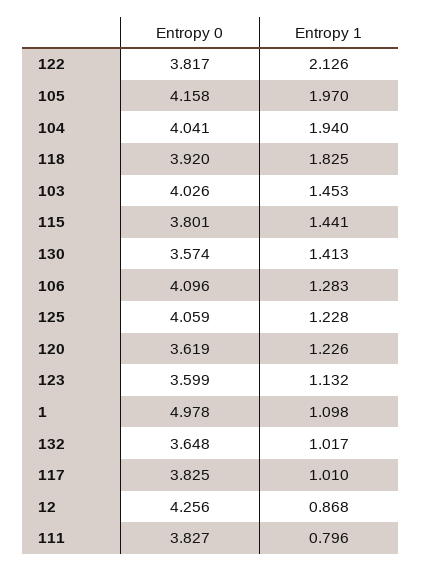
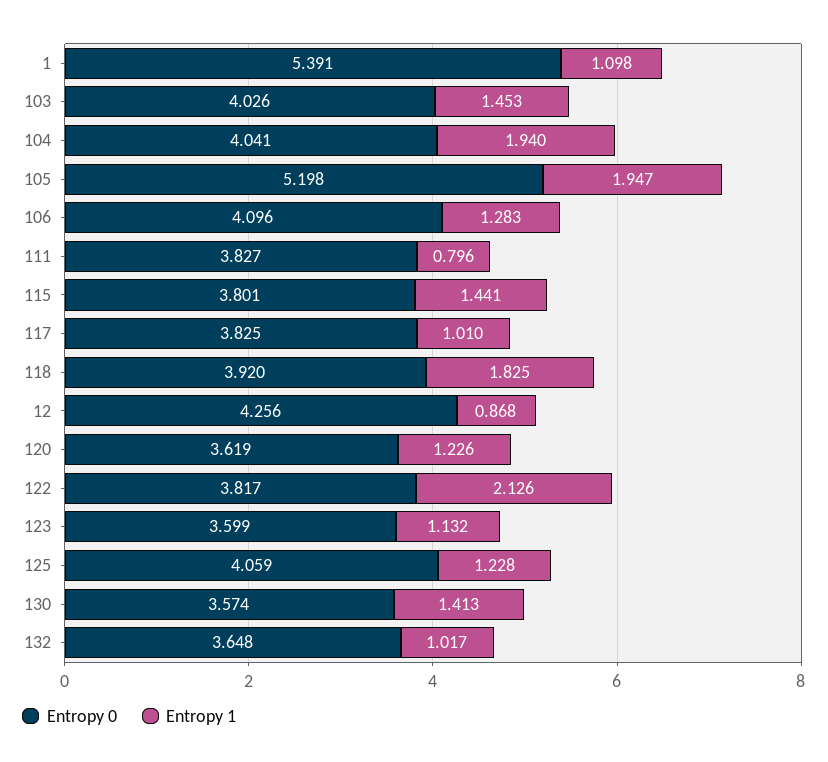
Entropy 0, 105: 4.158 -> 5.198
Entropy 1, 105: 1.97 -> 1.947
Entropy 0, 1: 4.978 -> 5.391

